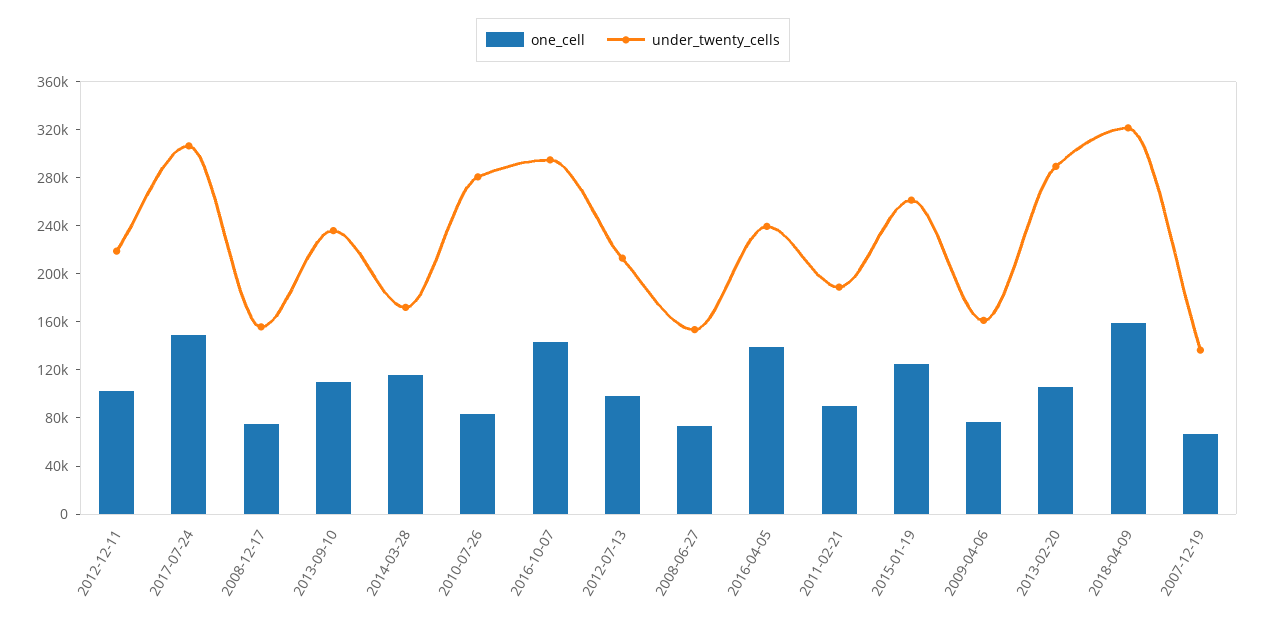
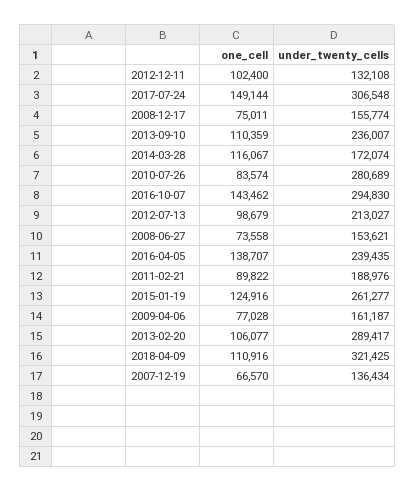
under_twenty_cells, 2012-12-11: 220000 -> 132108
one_cell, 2018-04-09: 160000 -> 110916

